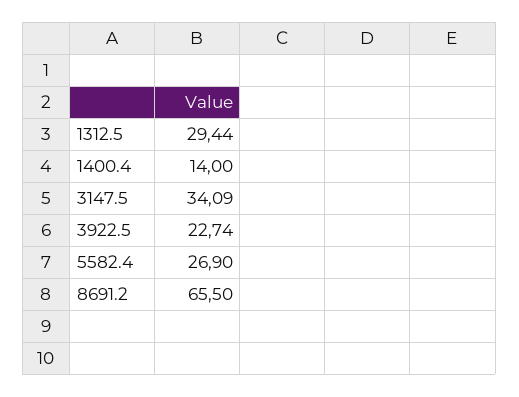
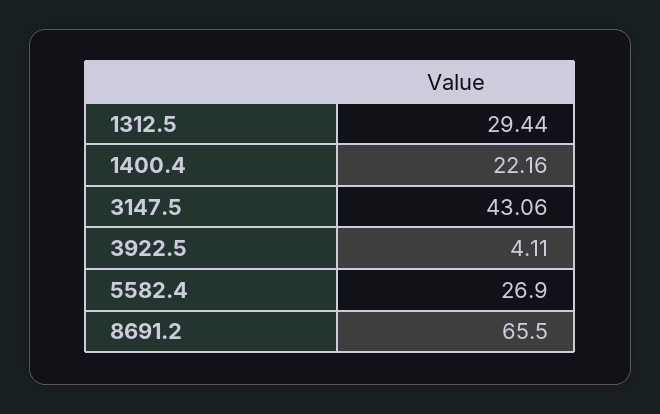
1400.4: 14 -> 22.16
3147.5: 34.09 -> 43.06
3922.5: 22.74 -> 4.11

